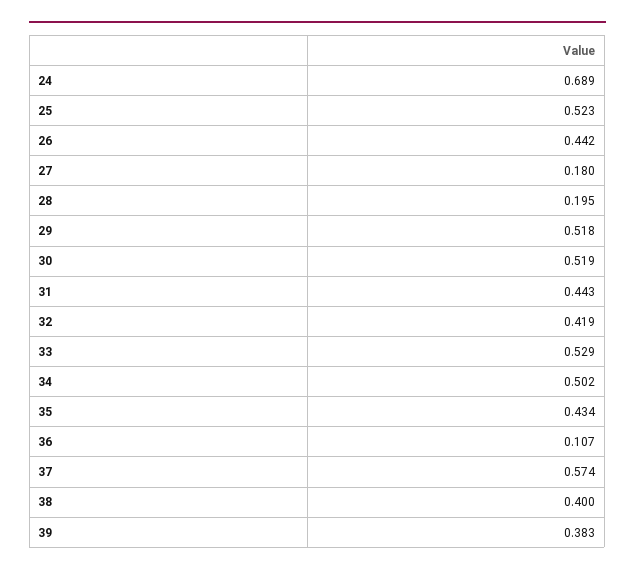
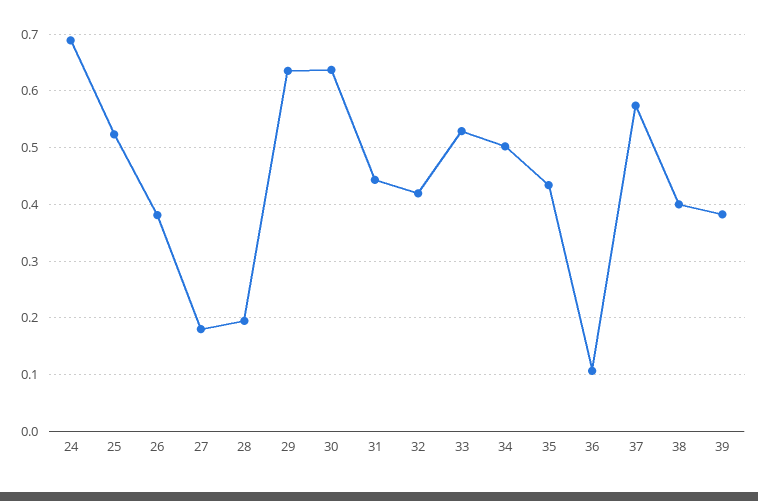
26: 0.442 -> 0.38
29: 0.518 -> 0.64
30: 0.519 -> 0.64

